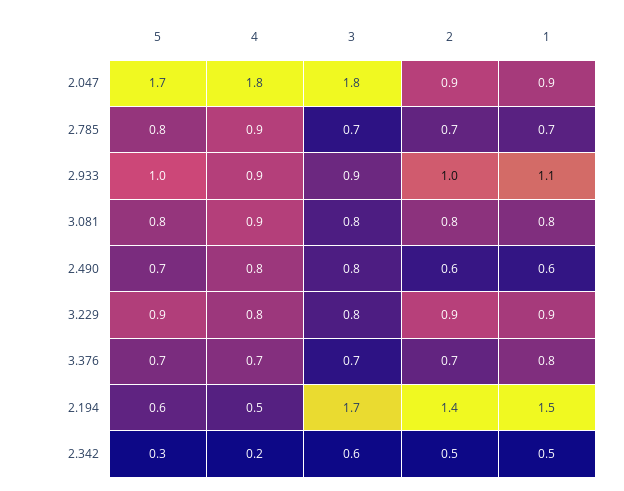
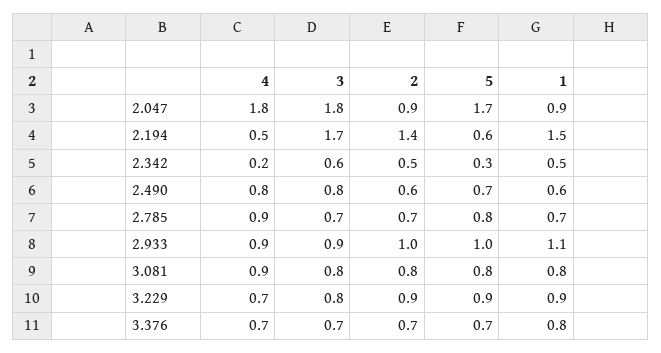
4, 3.229: 0.8 -> 0.7

